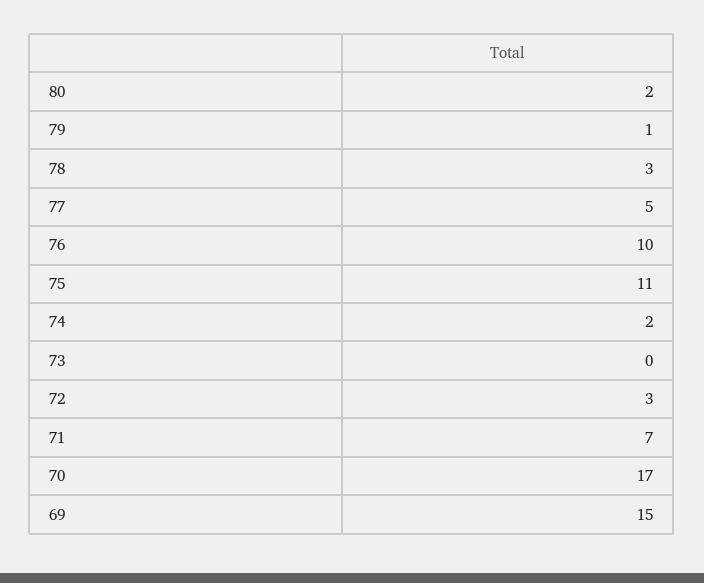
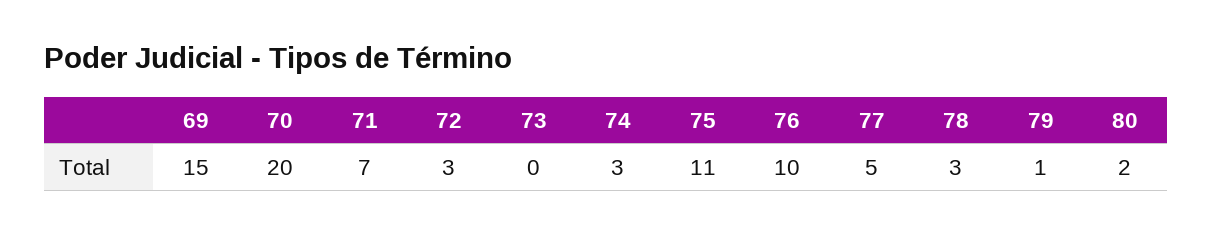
74: 2 -> 3
70: 17 -> 20

